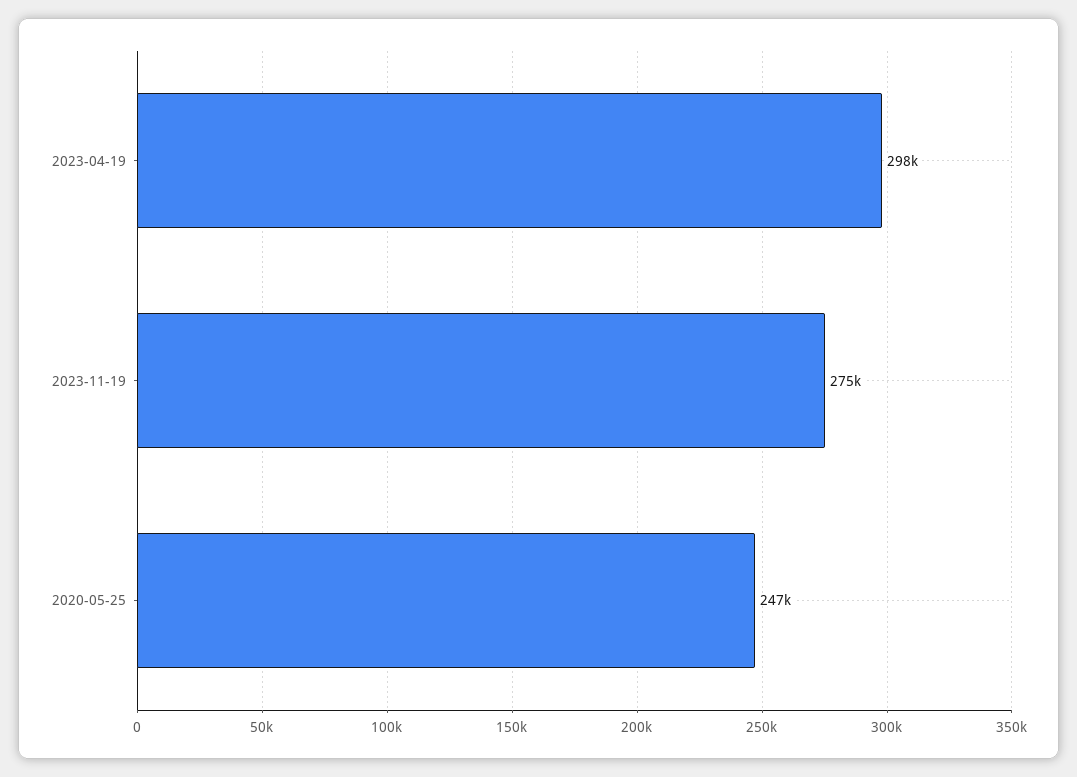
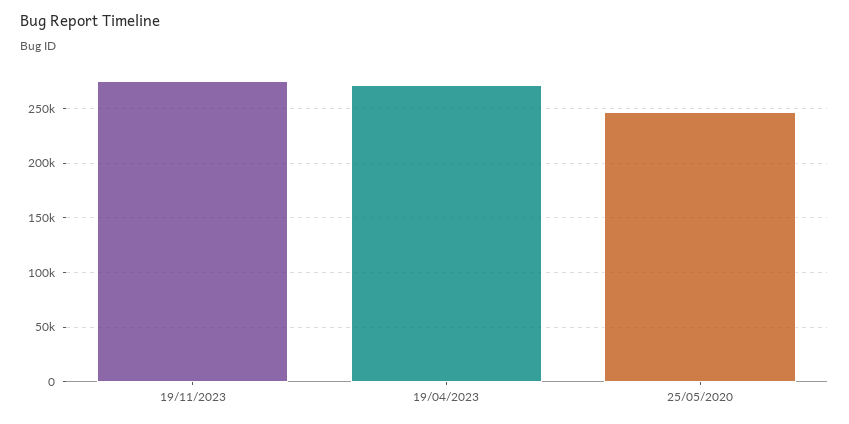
2023-04-19: 298000 -> 270000

